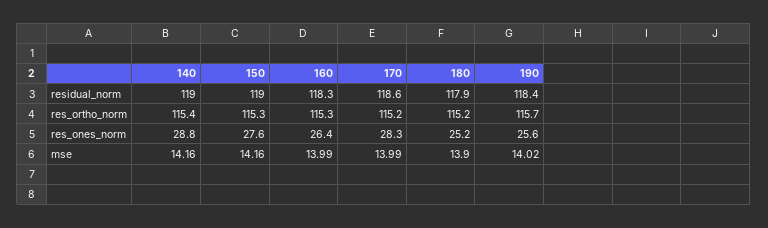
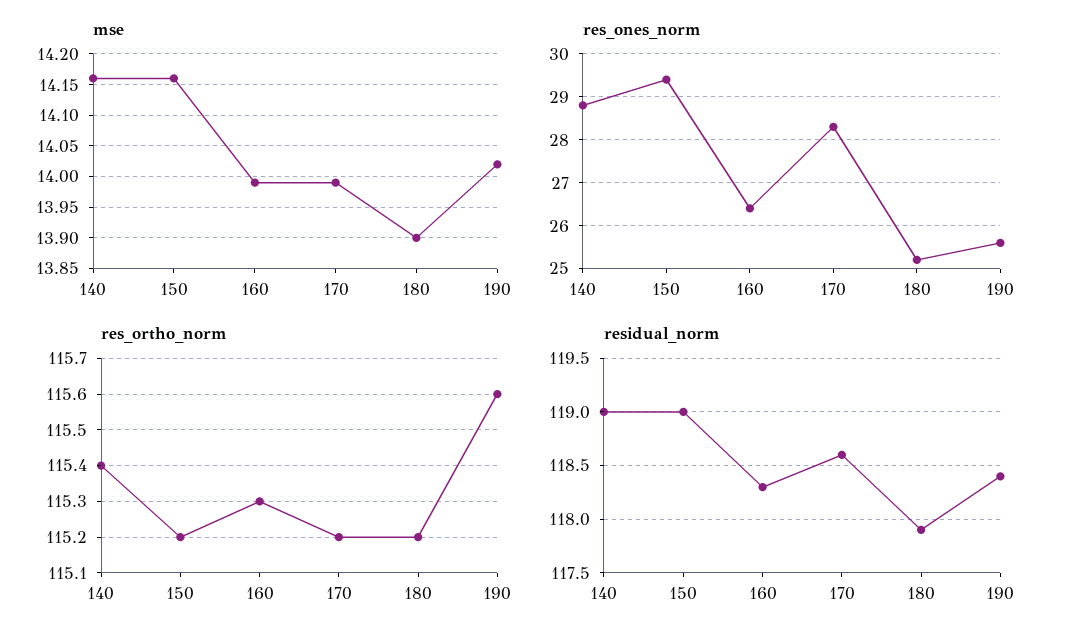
res_ortho_norm, 150: 115.3 -> 115.2
res_ortho_norm, 190: 115.7 -> 115.6
res_ones_norm, 150: 27.6 -> 29.5

